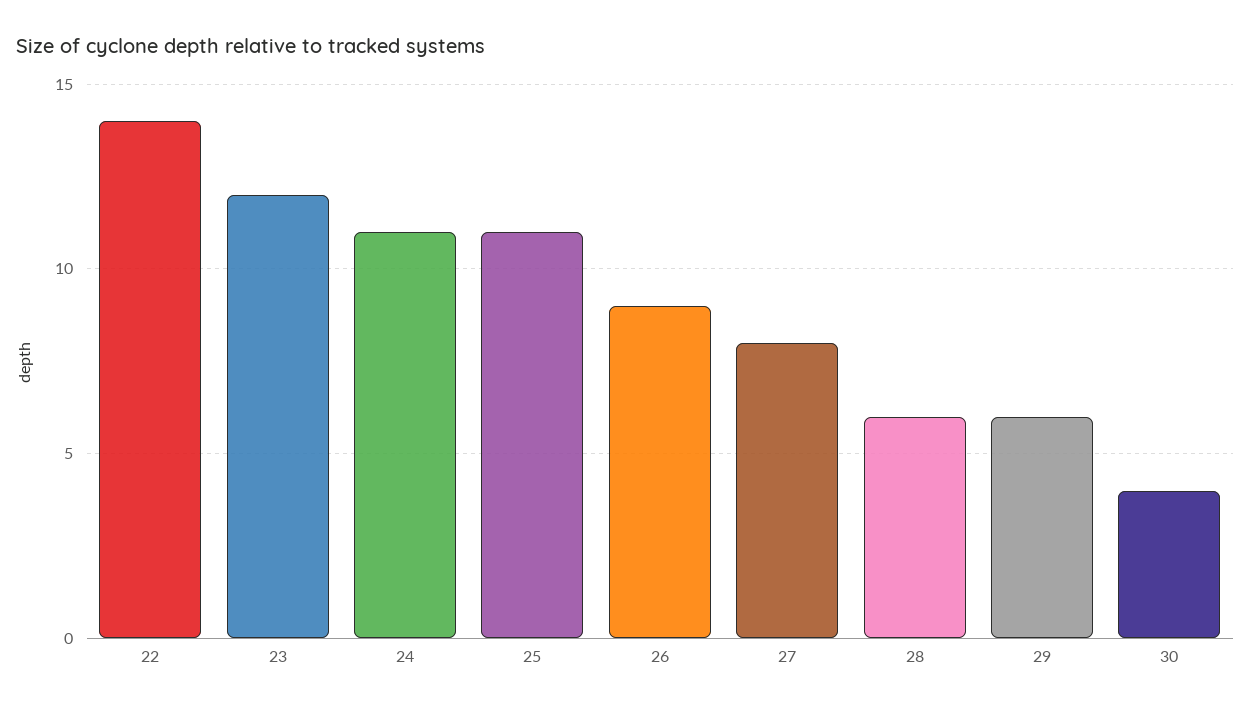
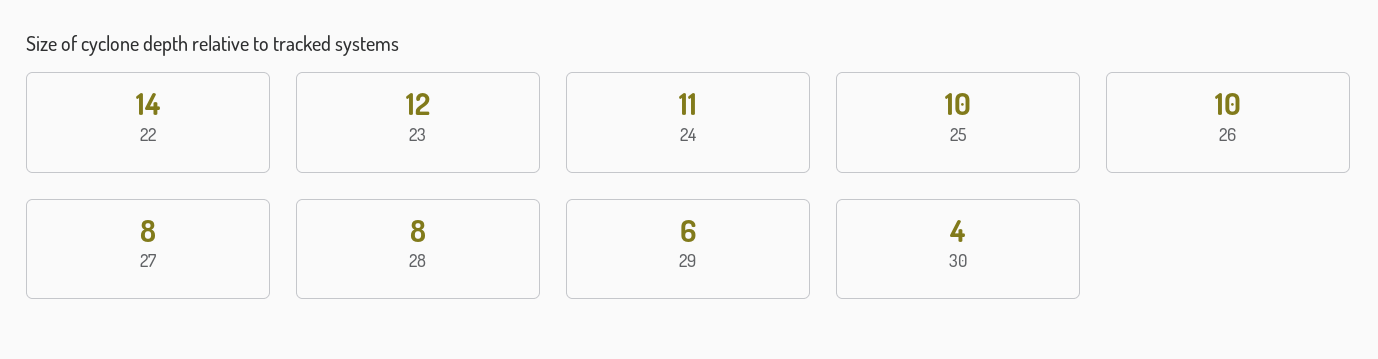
25: 11 -> 10
26: 9 -> 10
28: 6 -> 8

